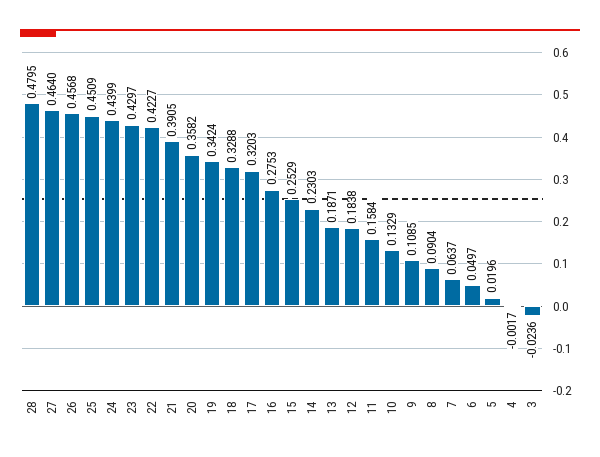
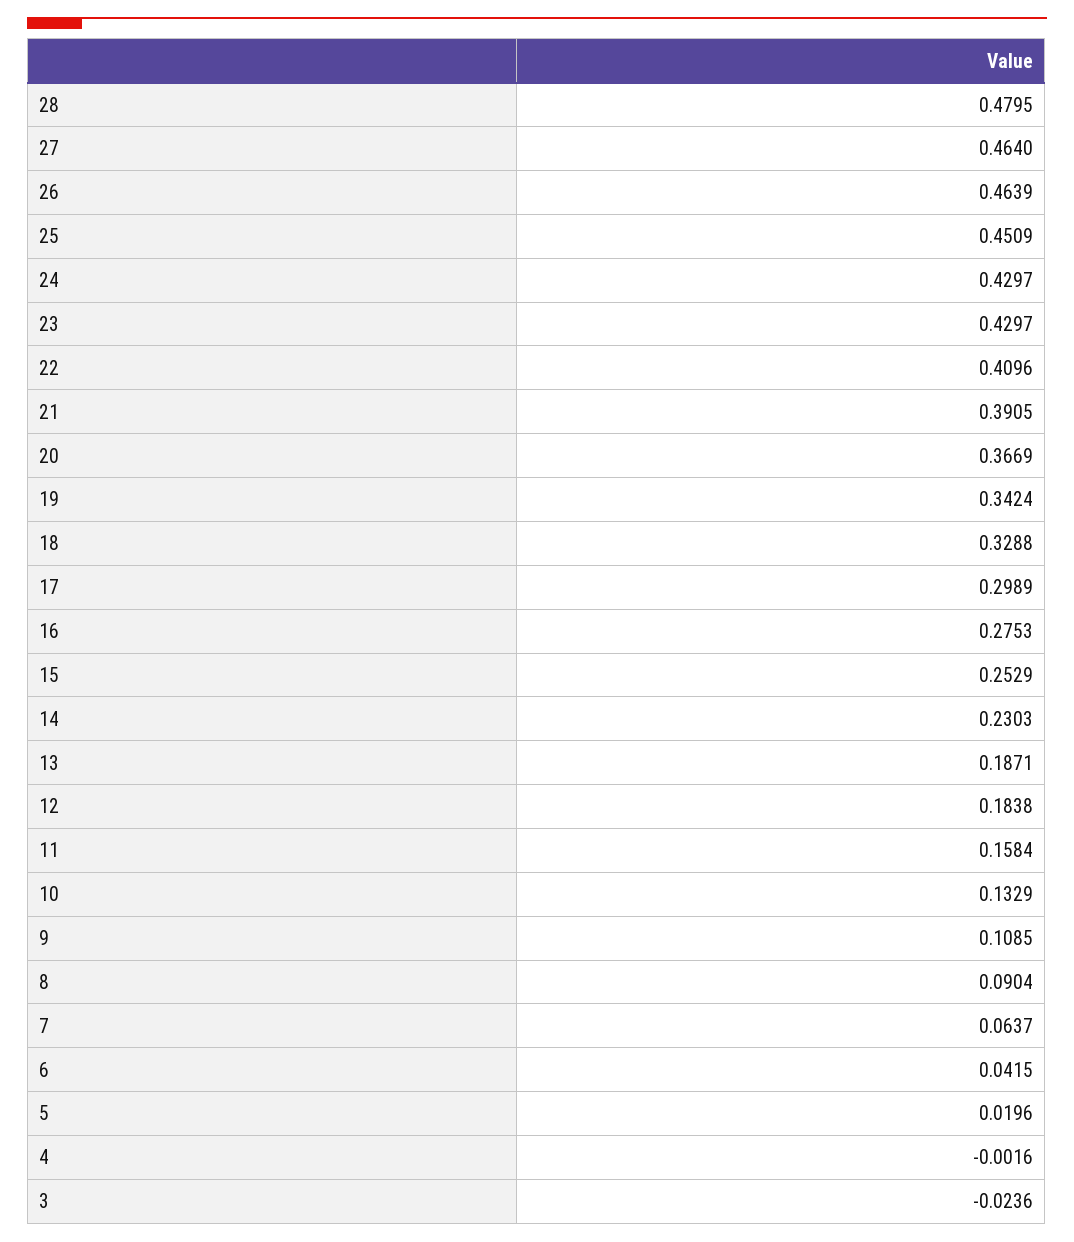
26: 0.4568 -> 0.4639
24: 0.4399 -> 0.4297
22: 0.4227 -> 0.4096
20: 0.3582 -> 0.3669
17: 0.3203 -> 0.2989
6: 0.0497 -> 0.0415
4: -0.0017 -> -0.0016

